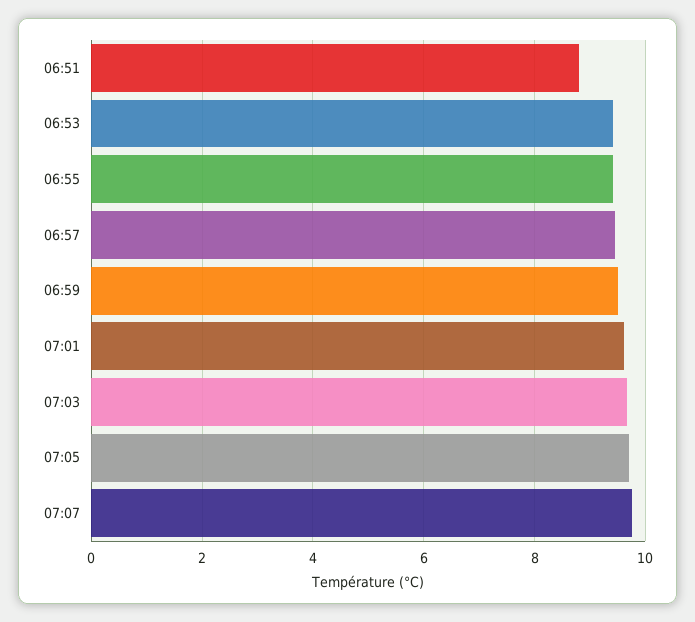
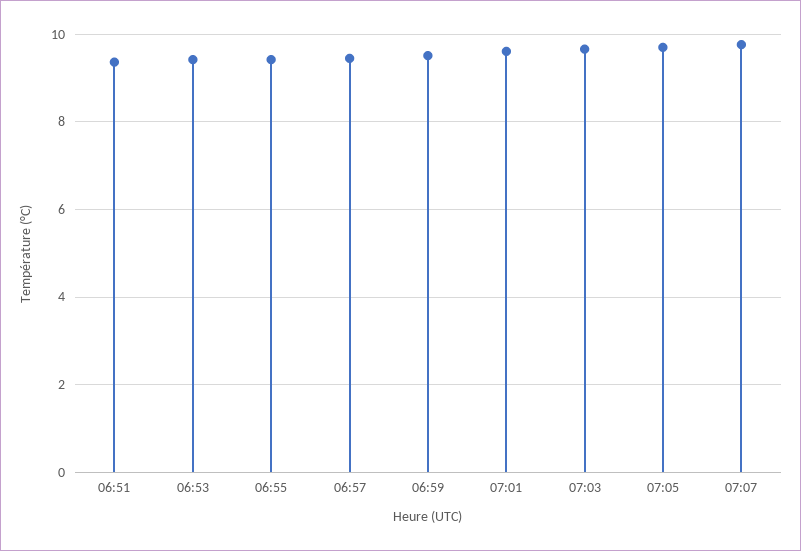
06:51: 8.8 -> 9.4

